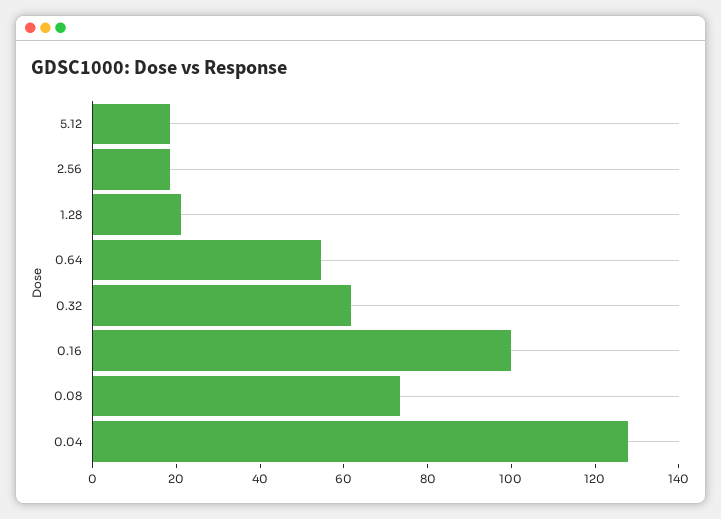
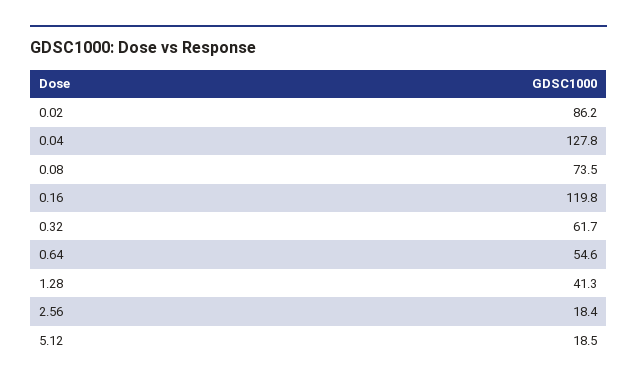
1.28: 20 -> 41.3
0.16: 100 -> 119.8
0.02: none -> 86.2

